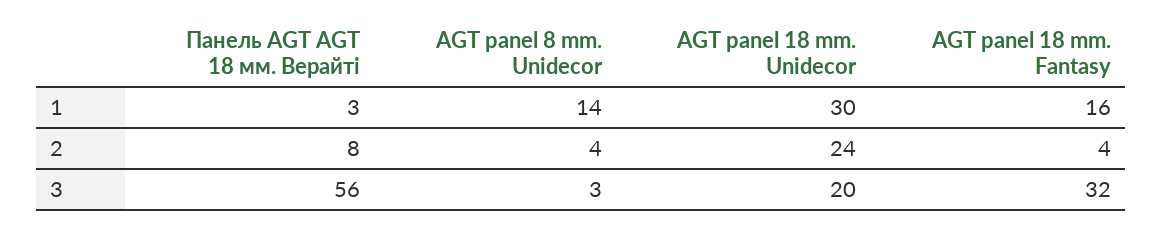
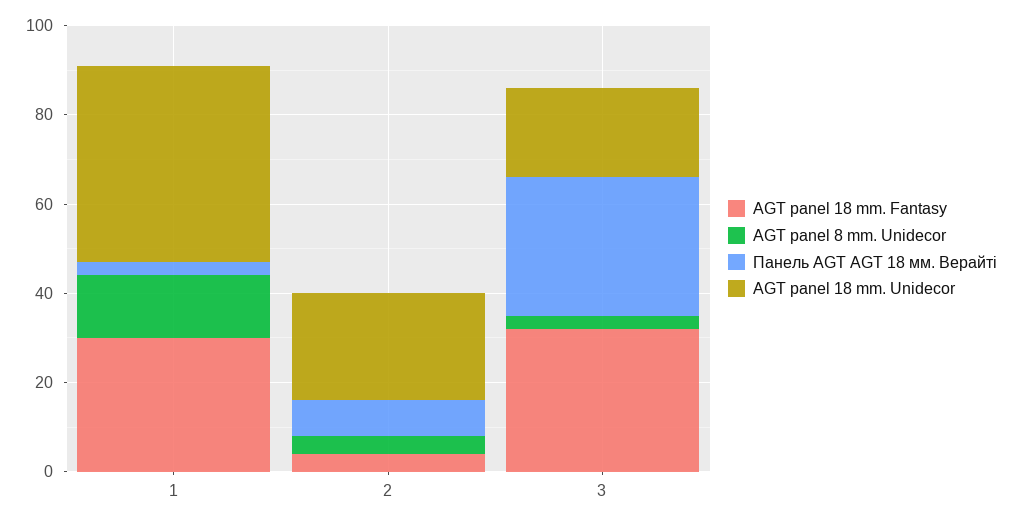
AGT panel 18 mm. Unidecor, 1: 30 -> 45
AGT panel 18 mm. Fantasy, 1: 16 -> 30
Панель AGT AGT 18 мм. Верайті, 3: 56 -> 30

